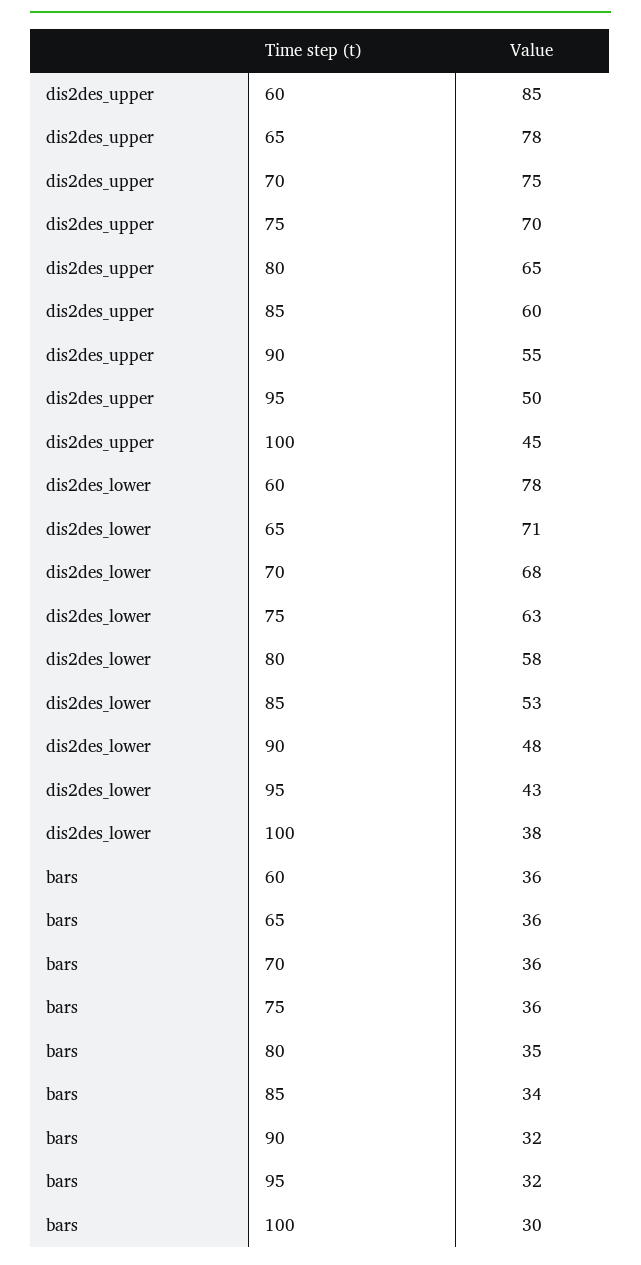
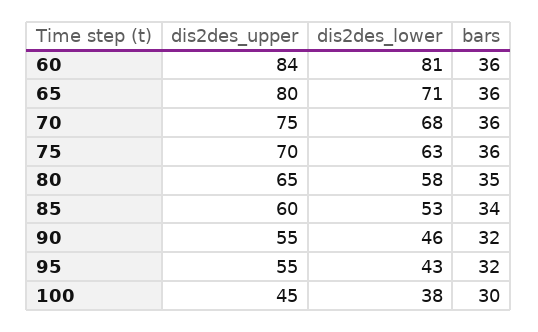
dis2des_upper, 60: 85 -> 84
dis2des_upper, 65: 78 -> 80
dis2des_upper, 95: 50 -> 55
dis2des_lower, 60: 78 -> 81
dis2des_lower, 90: 48 -> 46

